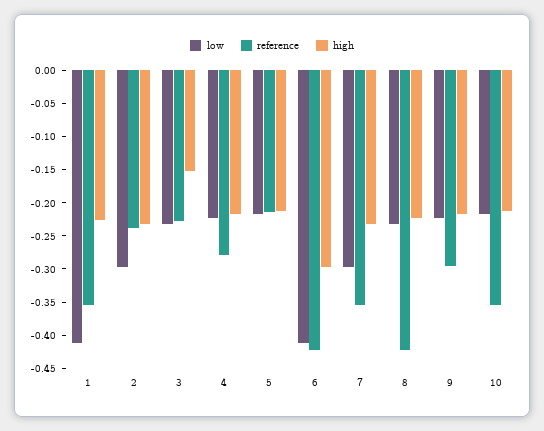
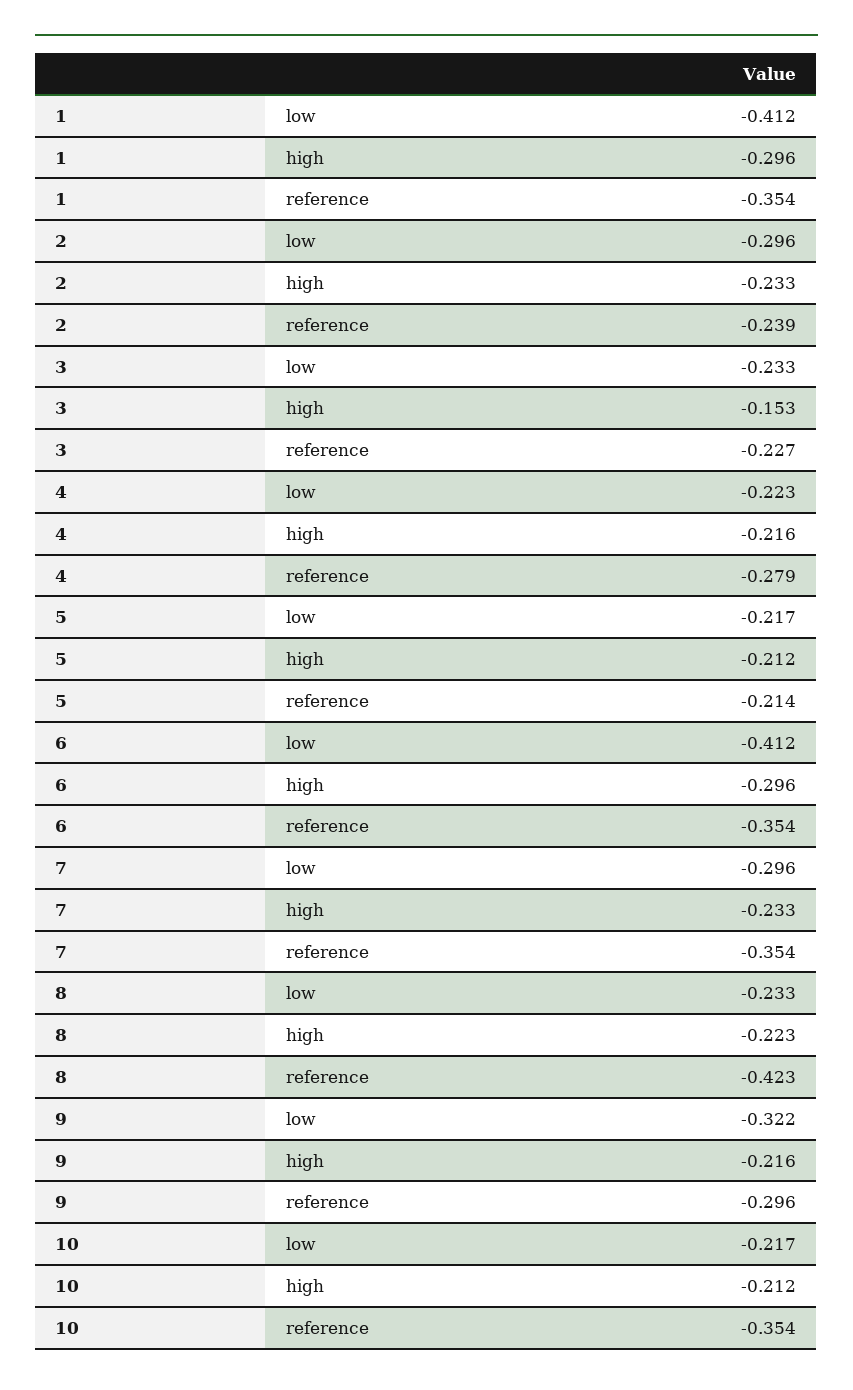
high, 1: -0.225 -> -0.296
reference, 6: -0.425 -> -0.354
low, 9: -0.225 -> -0.322

